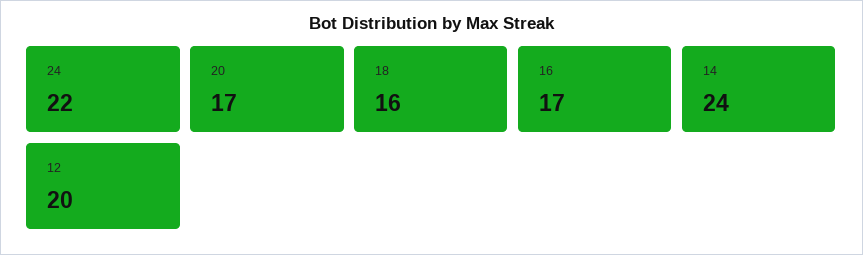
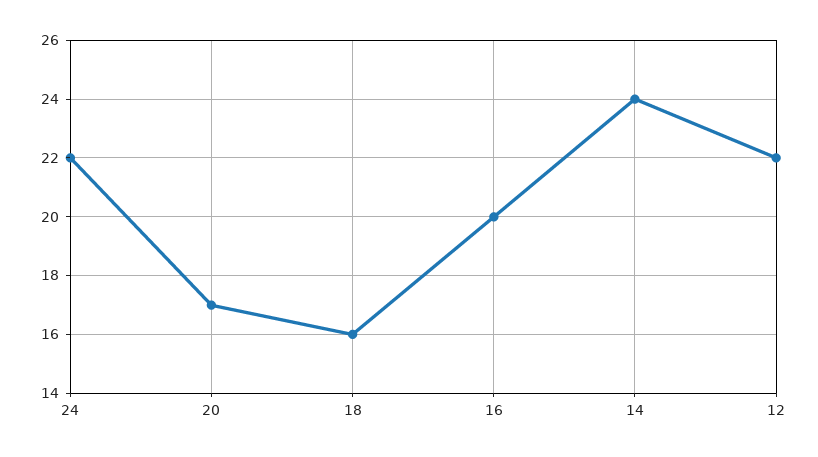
16: 17 -> 20
12: 20 -> 22

